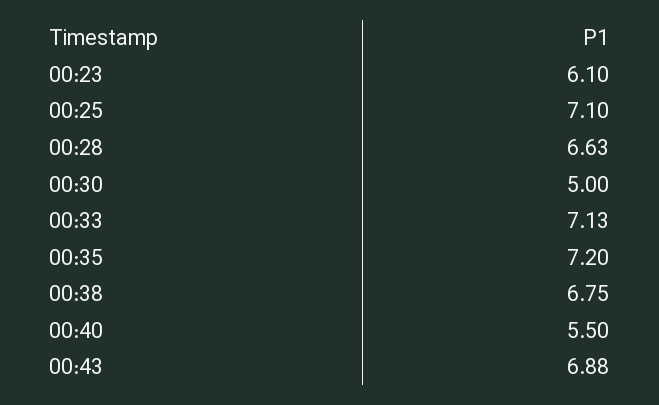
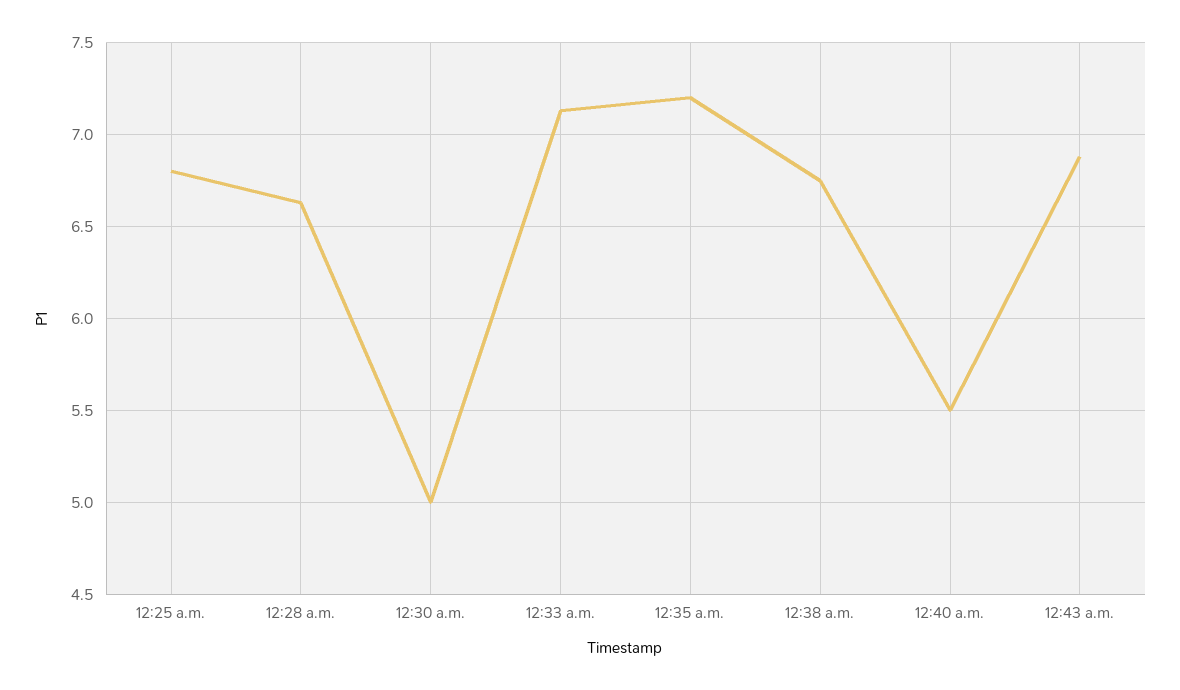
00:23: 6.1 -> none
00:25: 7.1 -> 6.8

